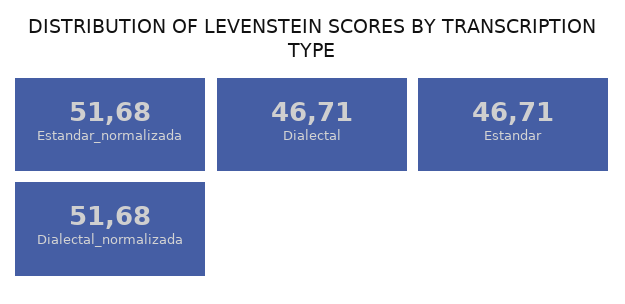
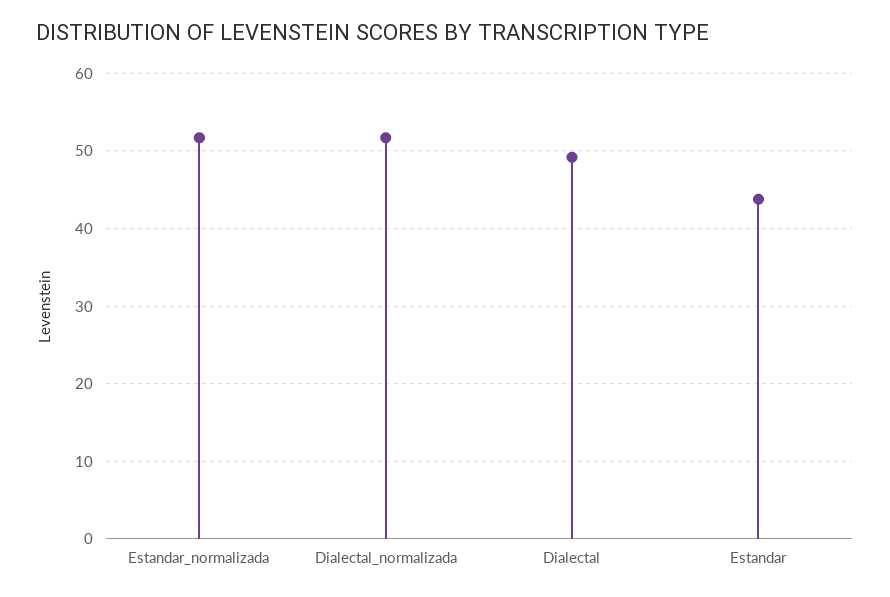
Dialectal: 46.71 -> 49
Estandar: 46.71 -> 44

